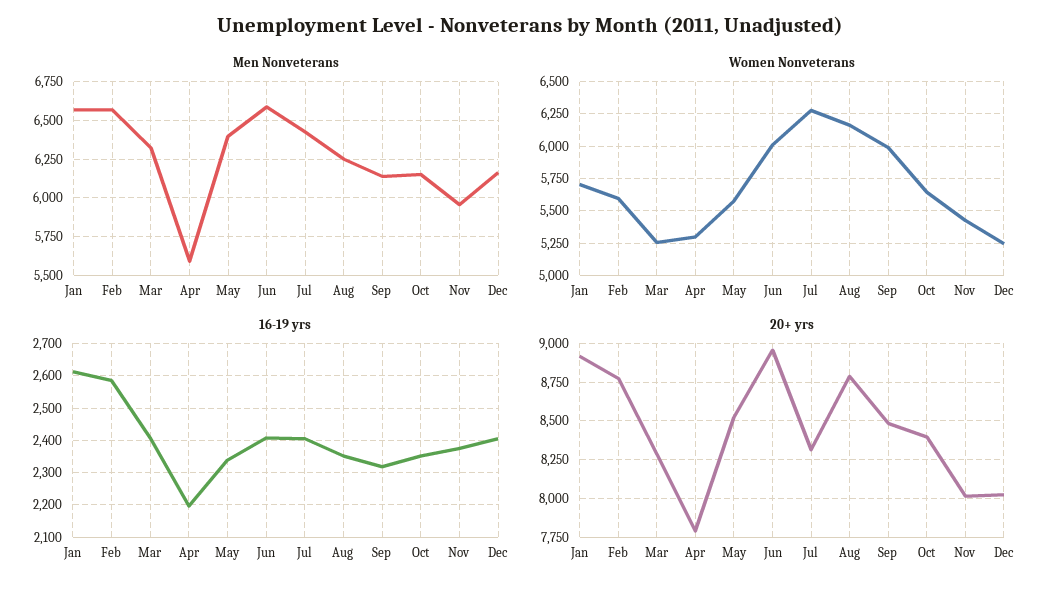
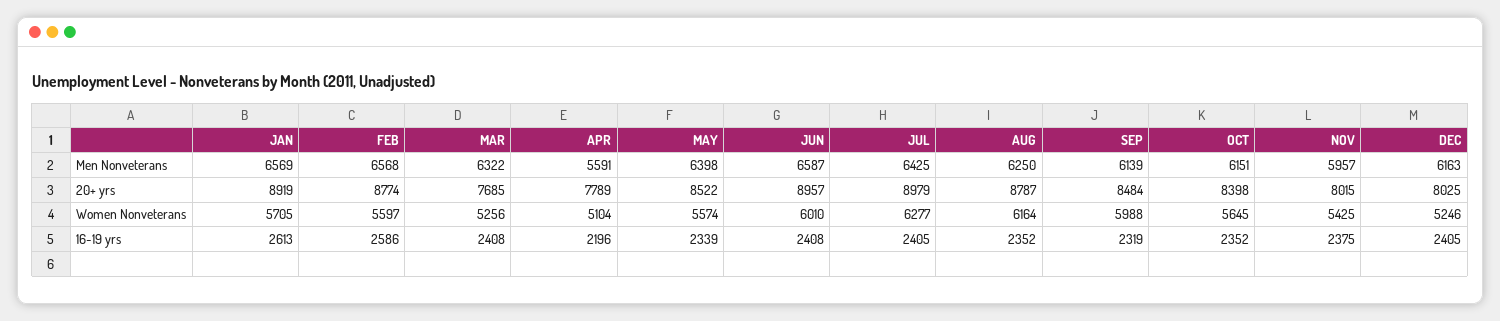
Women Nonveterans, Apr: 5300 -> 5104
20+ yrs, Mar: 8300 -> 7685
20+ yrs, Jul: 8300 -> 8979

